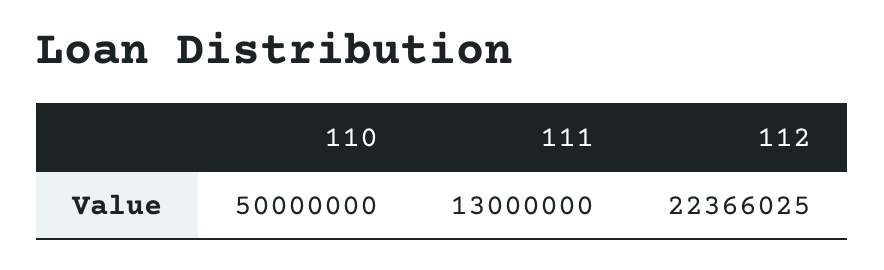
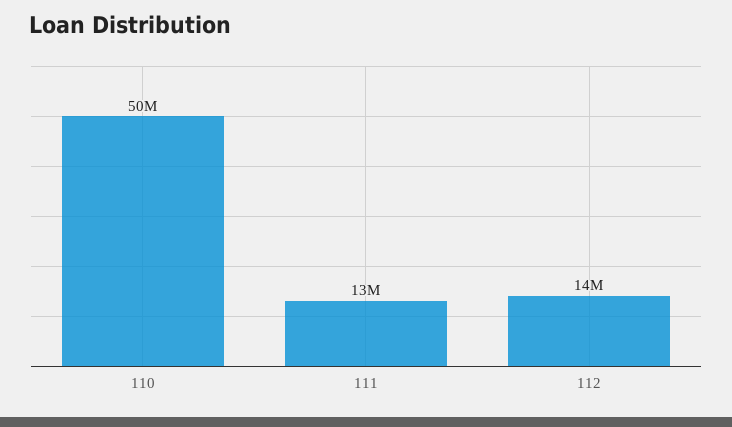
112: 22366025 -> 14000000

